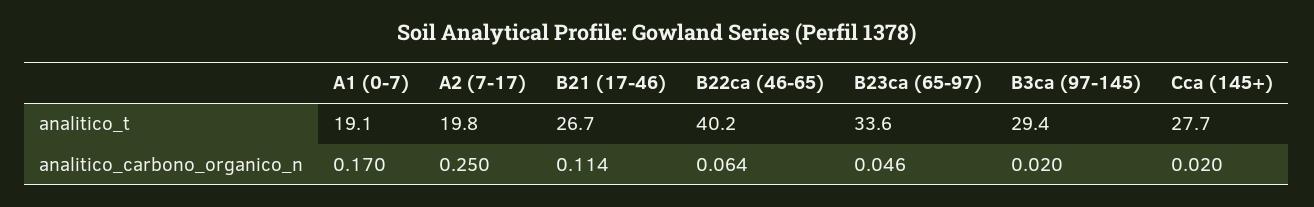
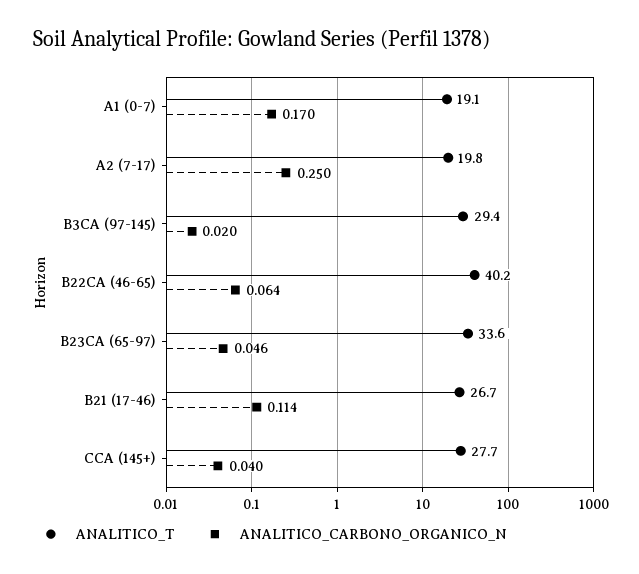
analitico_carbono_organico_n, Cca (145+): 0.02 -> 0.04

